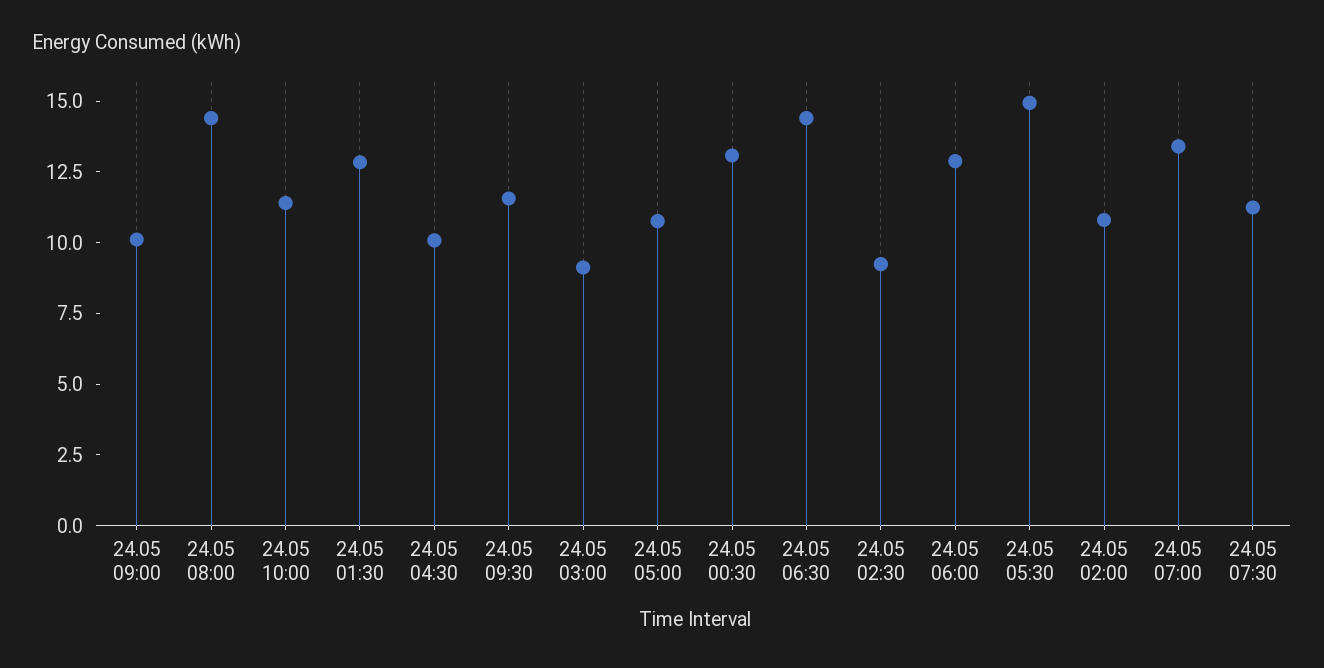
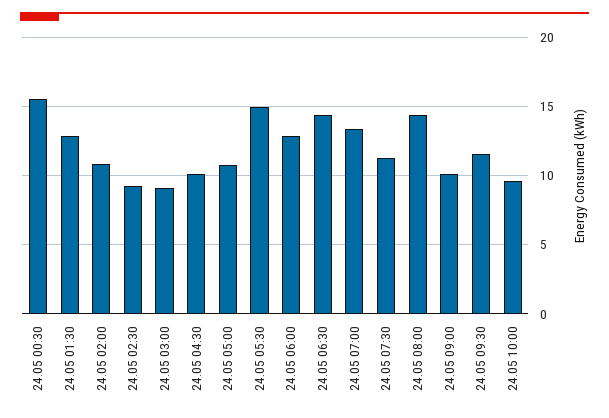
24.05 10:00: 11.5 -> 9.5
24.05 00:30: 13 -> 15.5

